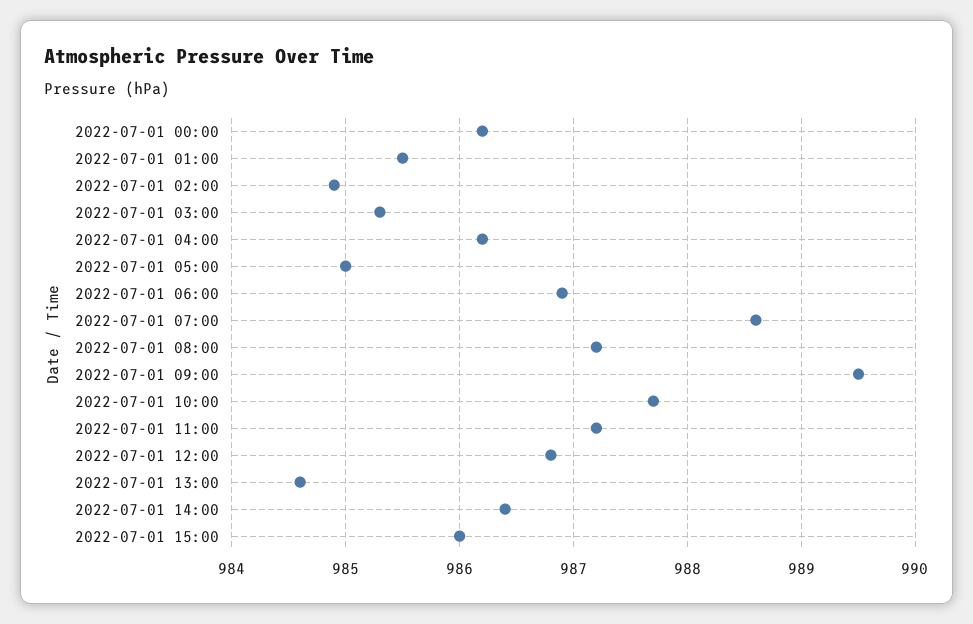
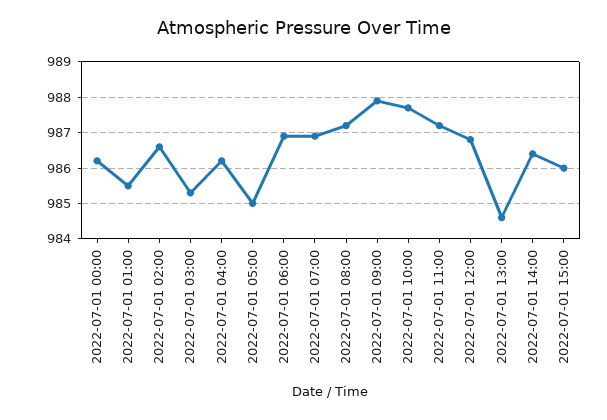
2022-07-01 02:00: 984.9 -> 986.5
2022-07-01 07:00: 988.6 -> 987
2022-07-01 09:00: 989.5 -> 988

